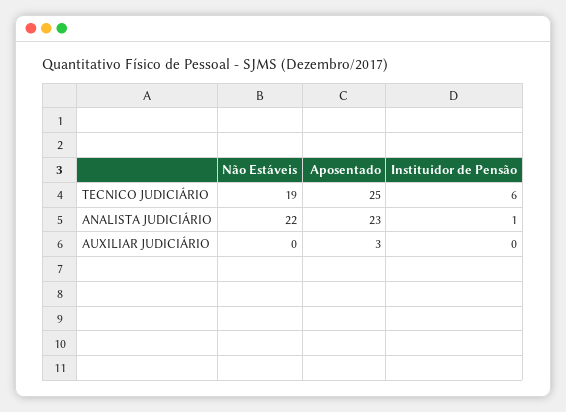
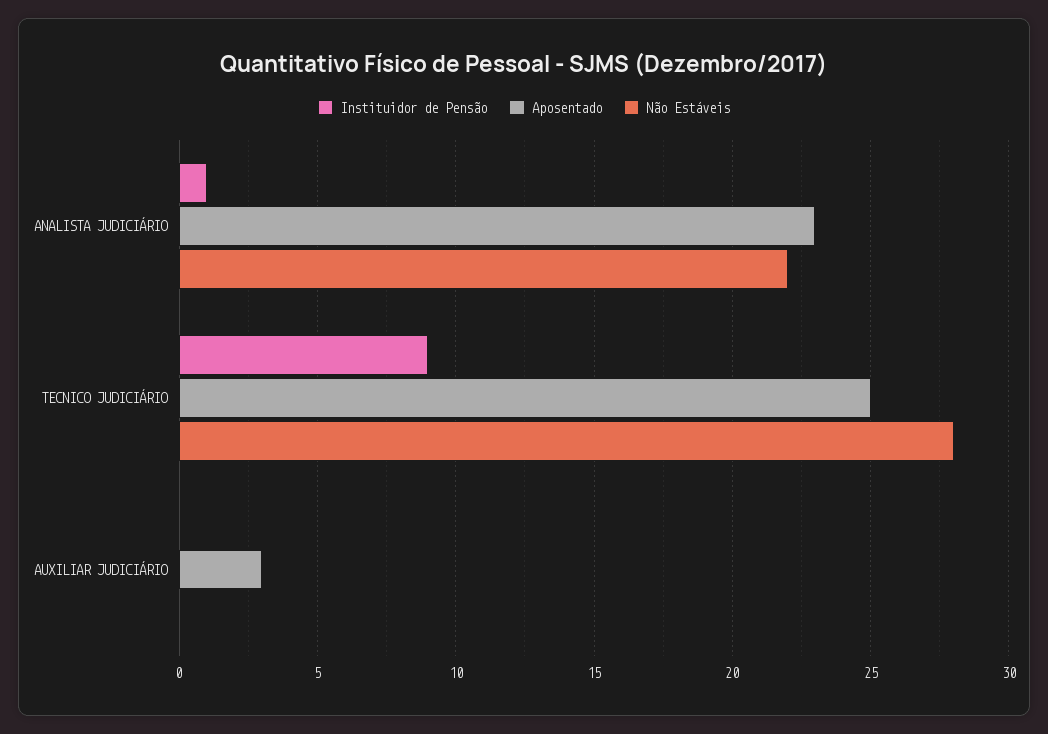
Não Estáveis, TECNICO JUDICIÁRIO: 19 -> 28
Instituidor de Pensão, TECNICO JUDICIÁRIO: 6 -> 9

